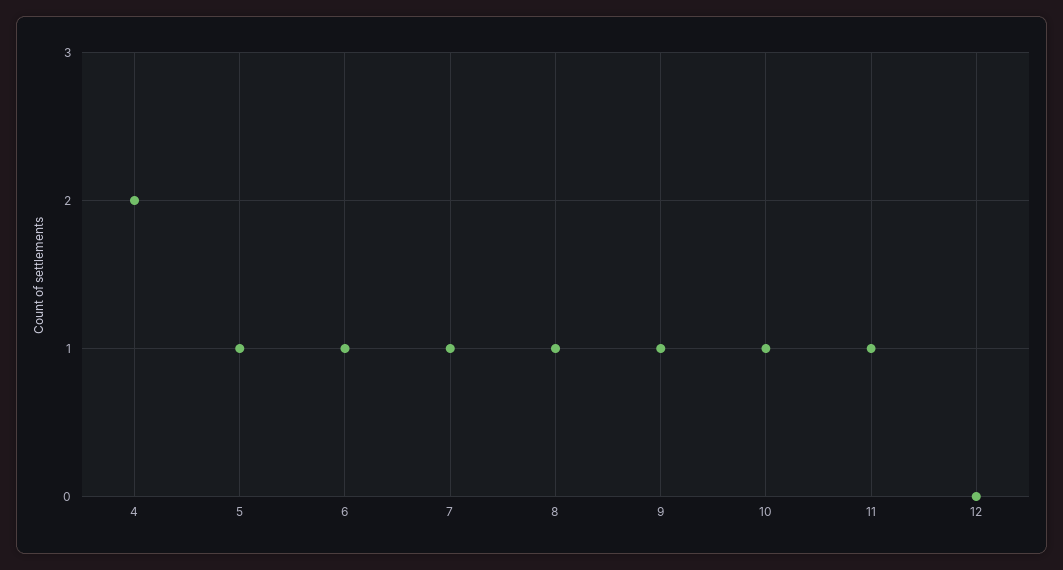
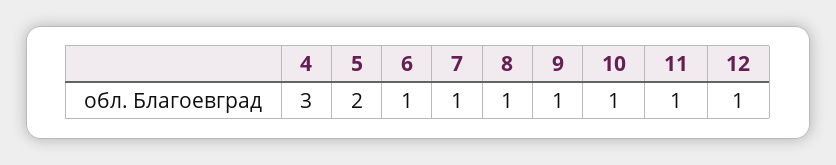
4: 2 -> 3
5: 1 -> 2
12: 0 -> 1

